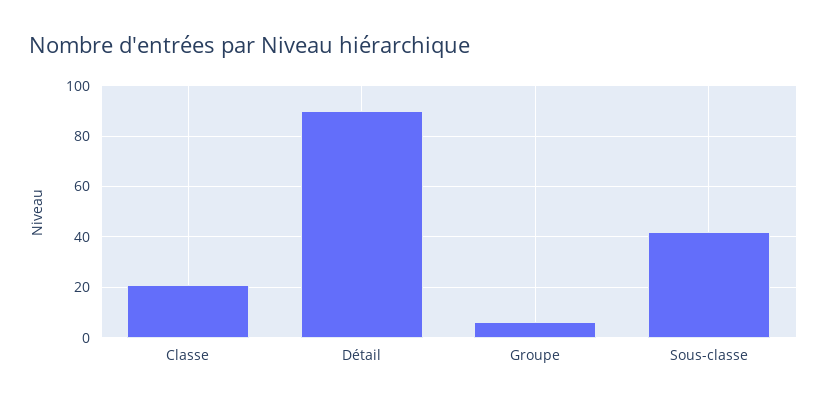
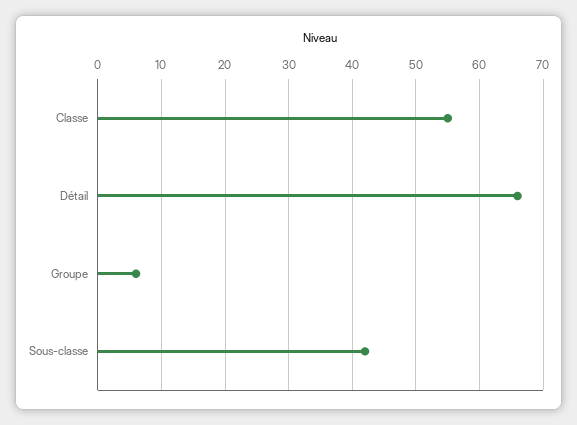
Classe: 20 -> 55
Détail: 90 -> 66

